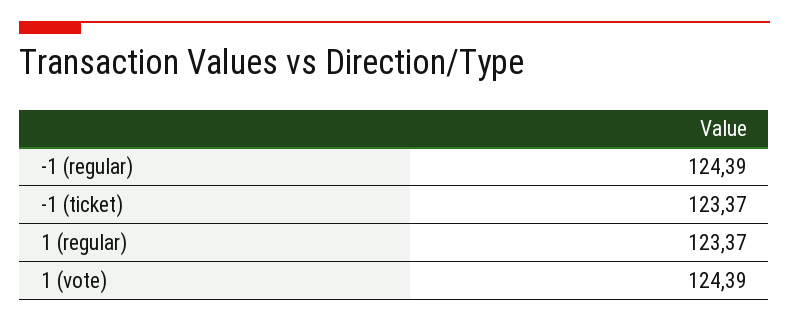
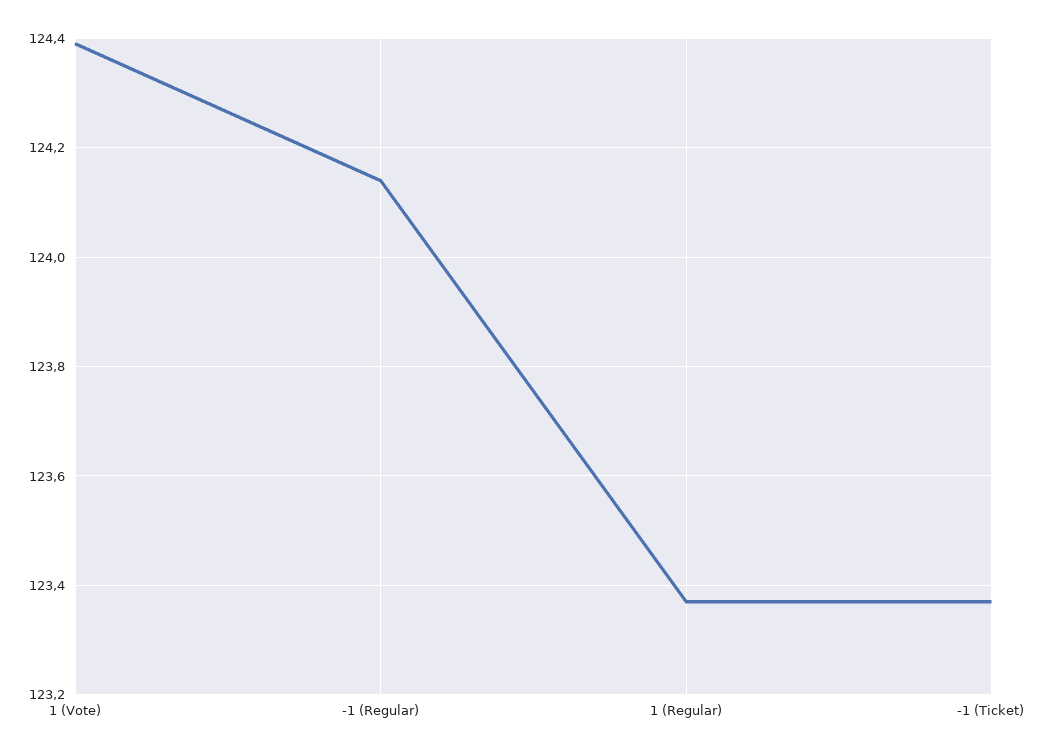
-1 (regular): 124.39 -> 124.15

